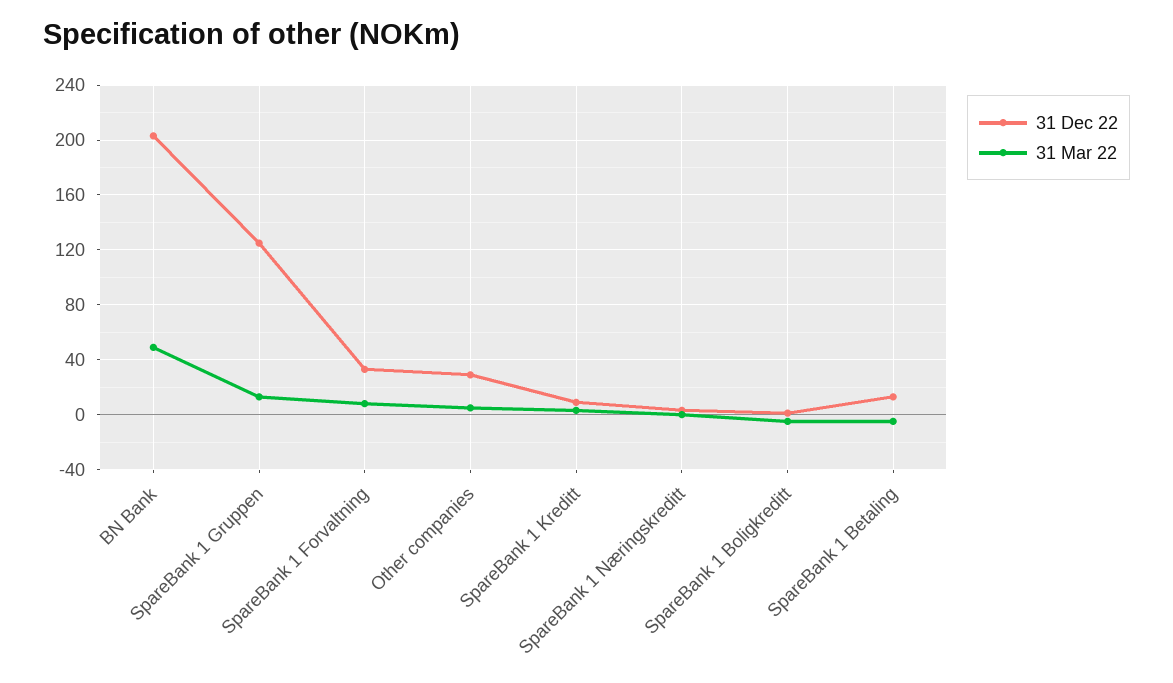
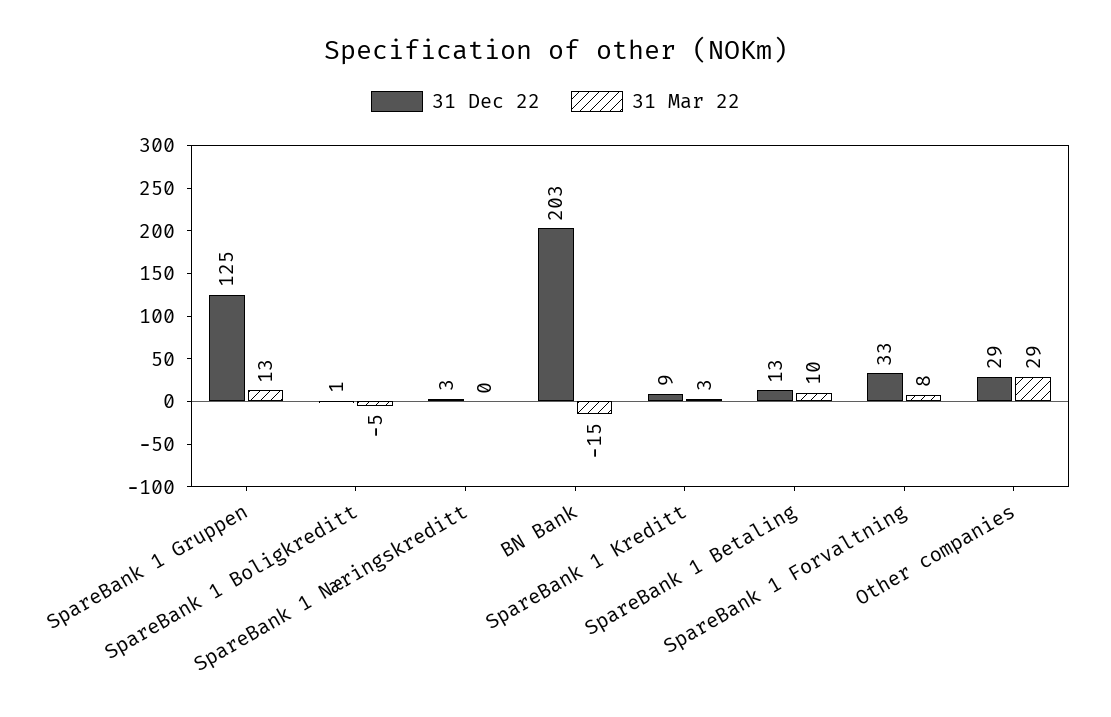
31 Mar 22, BN Bank: 50 -> -15
31 Mar 22, Other companies: 5 -> 29
31 Mar 22, SpareBank 1 Betaling: -5 -> 10

